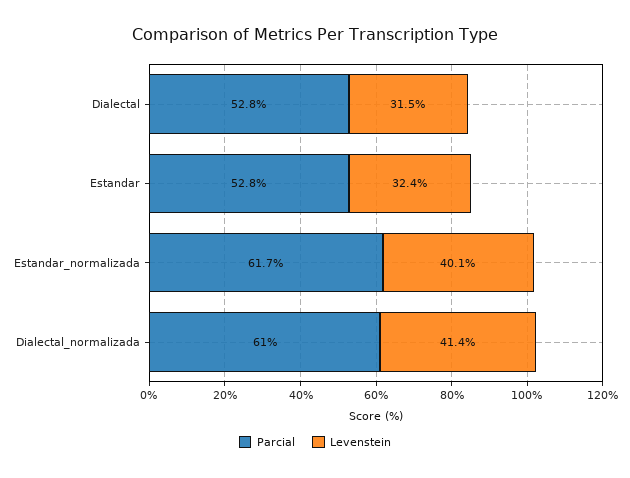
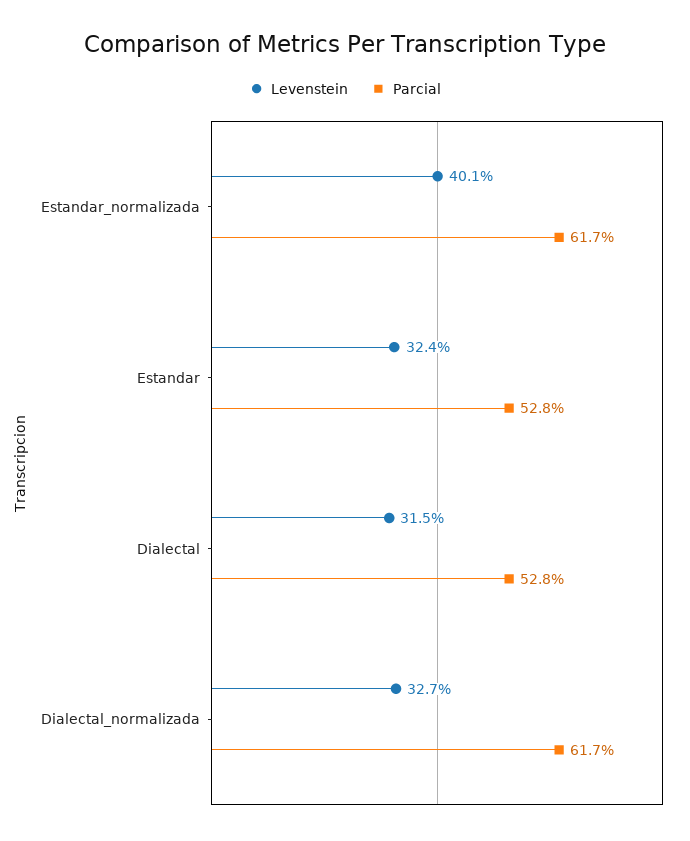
Parcial, Dialectal_normalizada: 61 -> 61.7
Levenstein, Dialectal_normalizada: 41.4 -> 32.7

